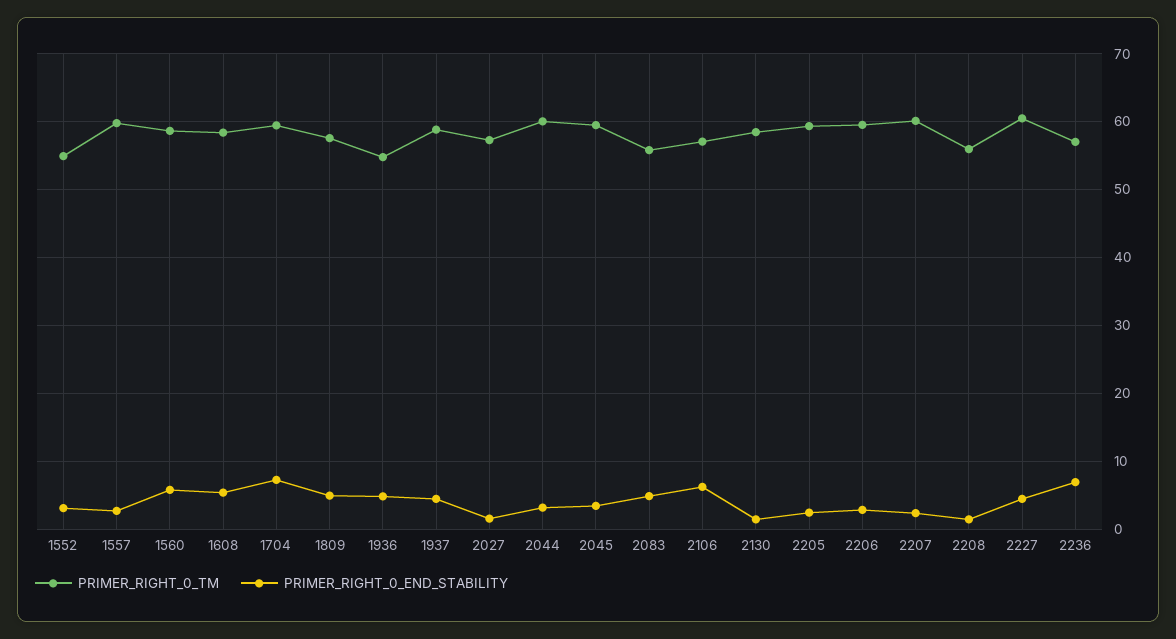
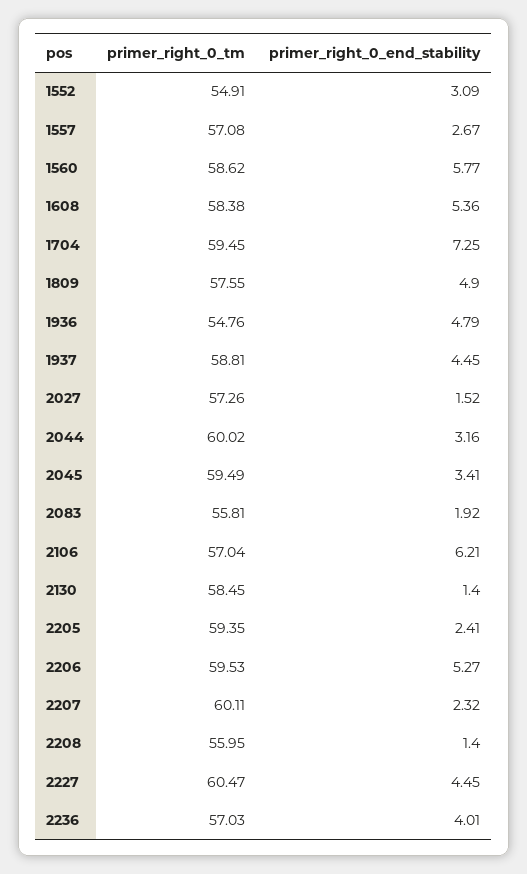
PRIMER_RIGHT_0_TM, 1557: 60 -> 57.08
PRIMER_RIGHT_0_END_STABILITY, 2083: 5 -> 1.92
PRIMER_RIGHT_0_END_STABILITY, 2206: 3 -> 5.27
PRIMER_RIGHT_0_END_STABILITY, 2236: 7 -> 4.01

